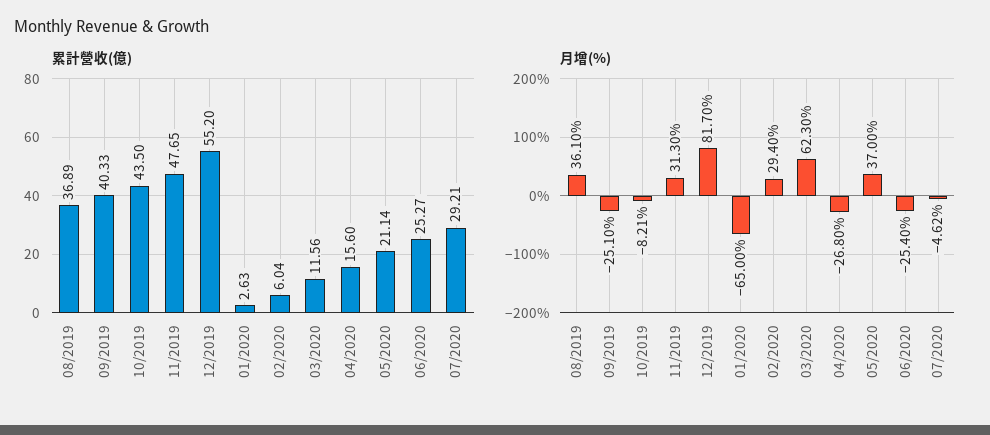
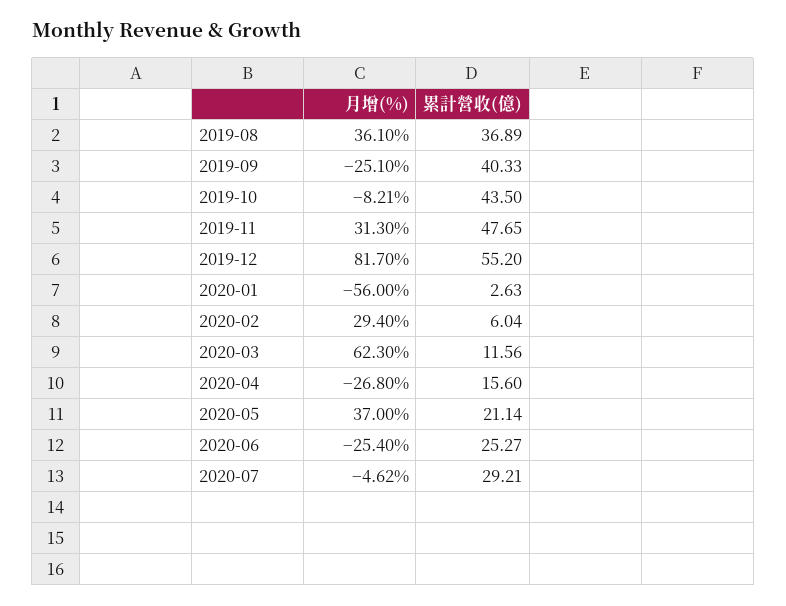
月增(%), 01/2020: -65 -> -56

